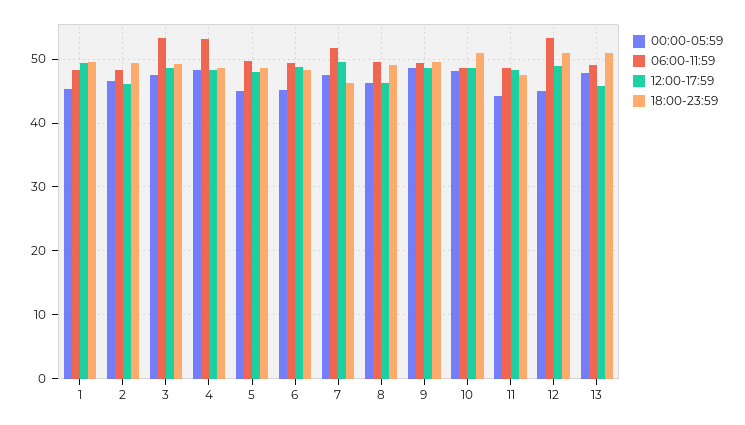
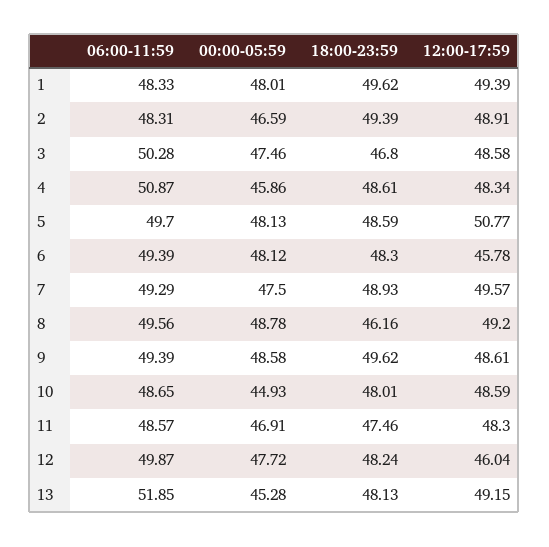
00:00-05:59, 1: 45 -> 48.01
12:00-17:59, 2: 46 -> 48.91
06:00-11:59, 3: 53 -> 50.28
18:00-23:59, 3: 49 -> 46.8
00:00-05:59, 4: 48 -> 45.86
06:00-11:59, 4: 53 -> 50.87
00:00-05:59, 5: 45 -> 48.13
12:00-17:59, 5: 48 -> 50.77
00:00-05:59, 6: 45 -> 48.12
12:00-17:59, 6: 49 -> 45.78
06:00-11:59, 7: 52 -> 49.29
18:00-23:59, 7: 46 -> 48.93
00:00-05:59, 8: 46 -> 48.78
12:00-17:59, 8: 46 -> 49.2
18:00-23:59, 8: 49 -> 46.16
00:00-05:59, 10: 48 -> 44.93
18:00-23:59, 10: 51 -> 48.01
00:00-05:59, 11: 44 -> 46.91
00:00-05:59, 12: 45 -> 47.72
06:00-11:59, 12: 53 -> 49.87
12:00-17:59, 12: 49 -> 46.04
18:00-23:59, 12: 51 -> 48.24
00:00-05:59, 13: 48 -> 45.28
06:00-11:59, 13: 49 -> 51.85
12:00-17:59, 13: 46 -> 49.15
18:00-23:59, 13: 51 -> 48.13

